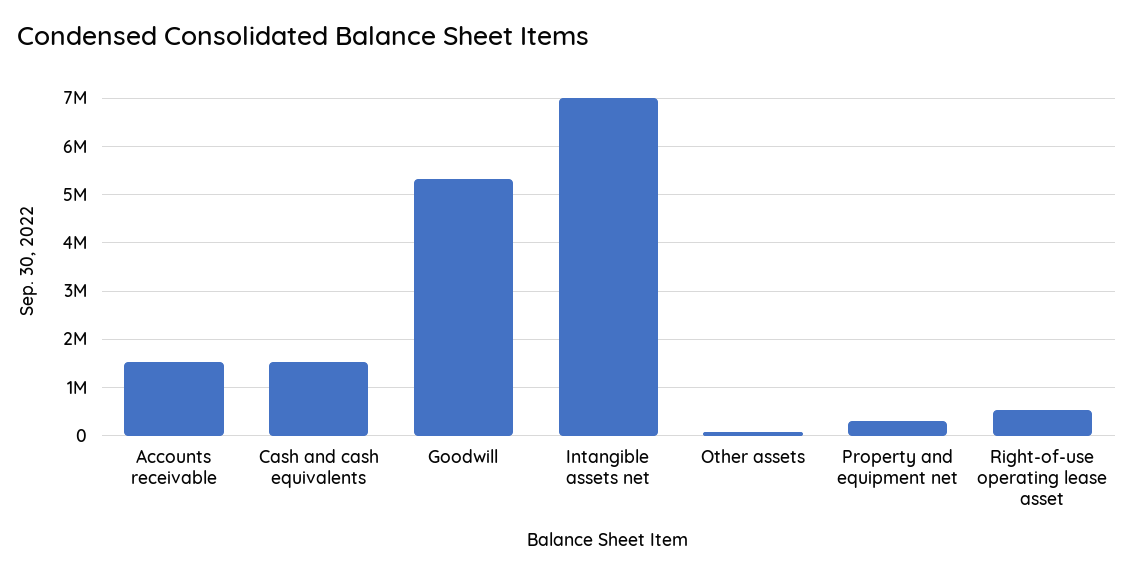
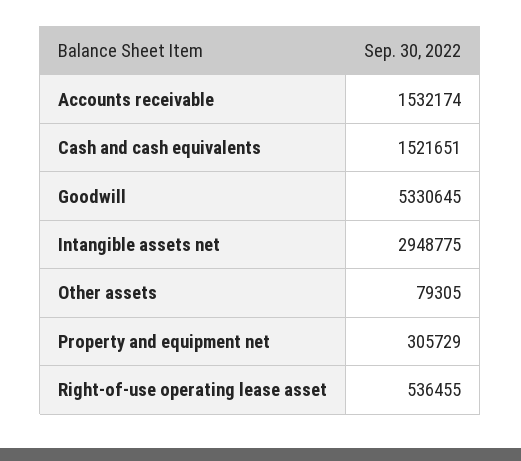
Intangible assets net: 7000000 -> 2948775

